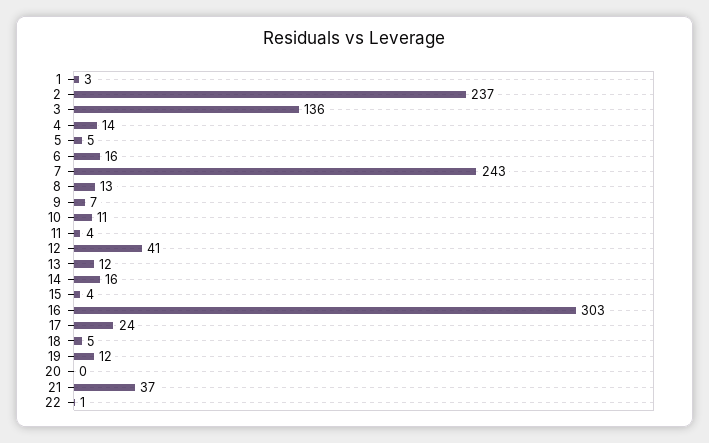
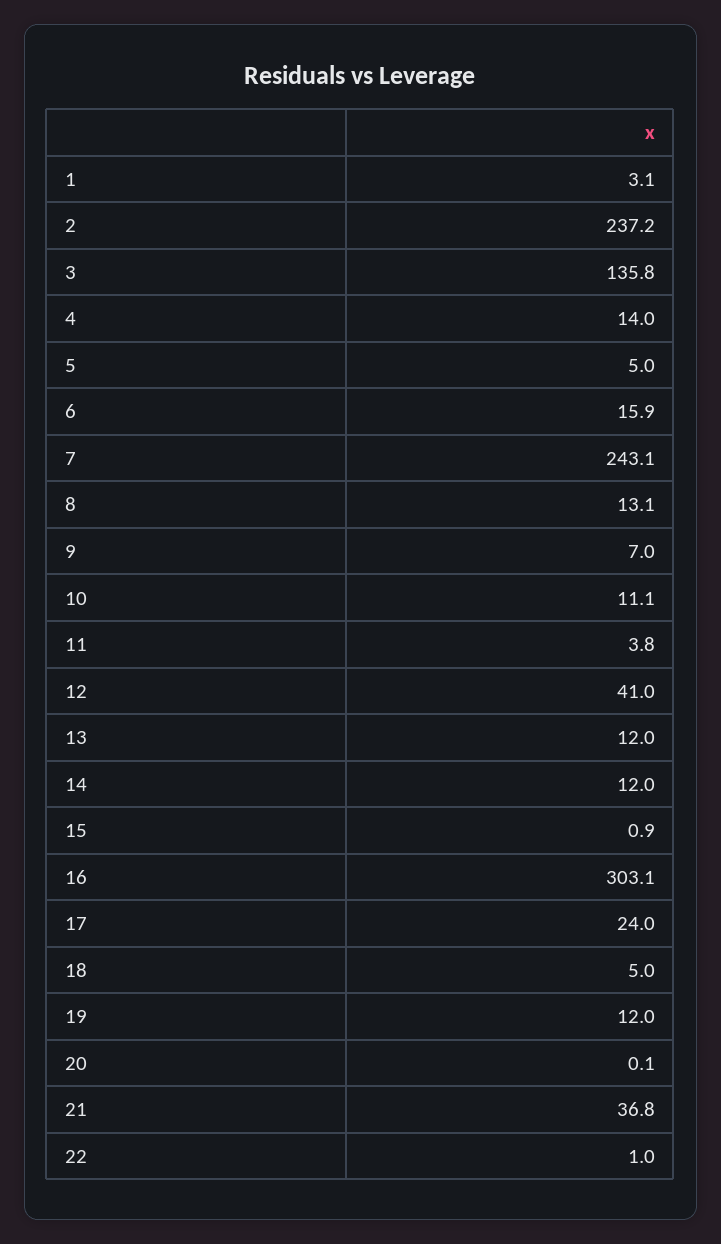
14: 16 -> 12
15: 4 -> 0.9

